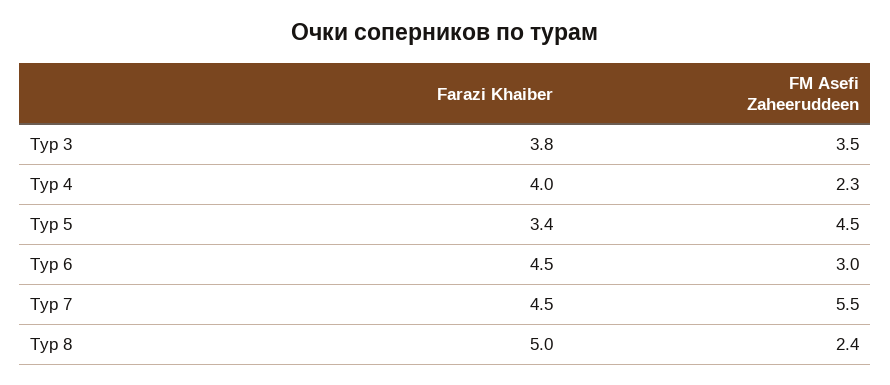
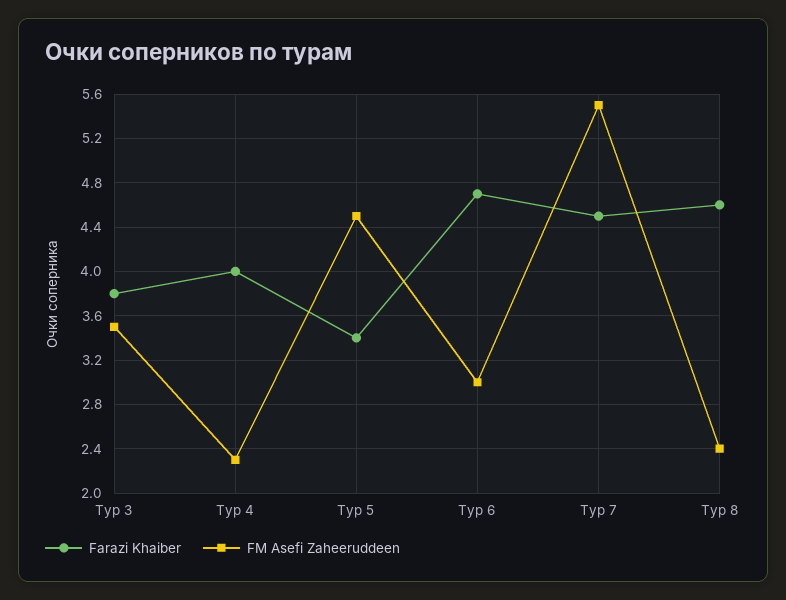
Farazi Khaiber, Тур 6: 4.5 -> 4.7
Farazi Khaiber, Тур 8: 5 -> 4.6

